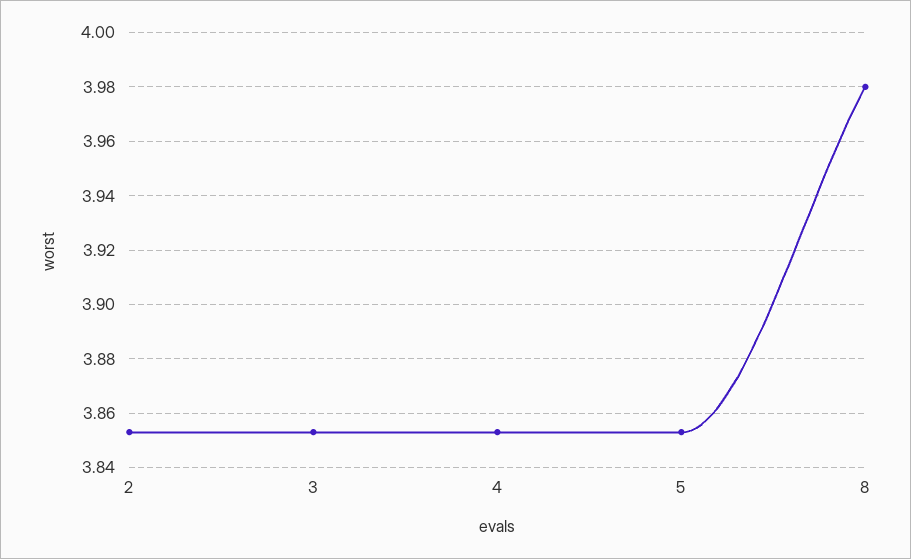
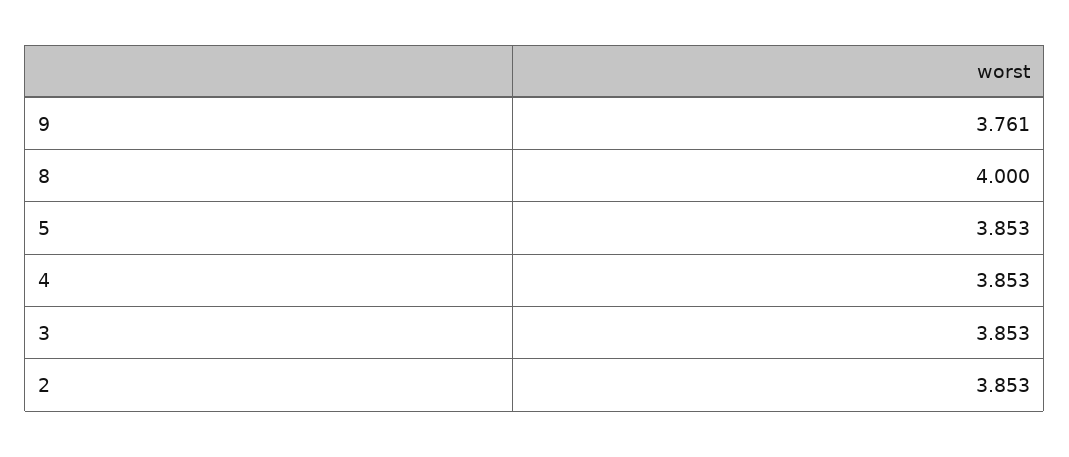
8: 3.98 -> 4
9: none -> 3.761

